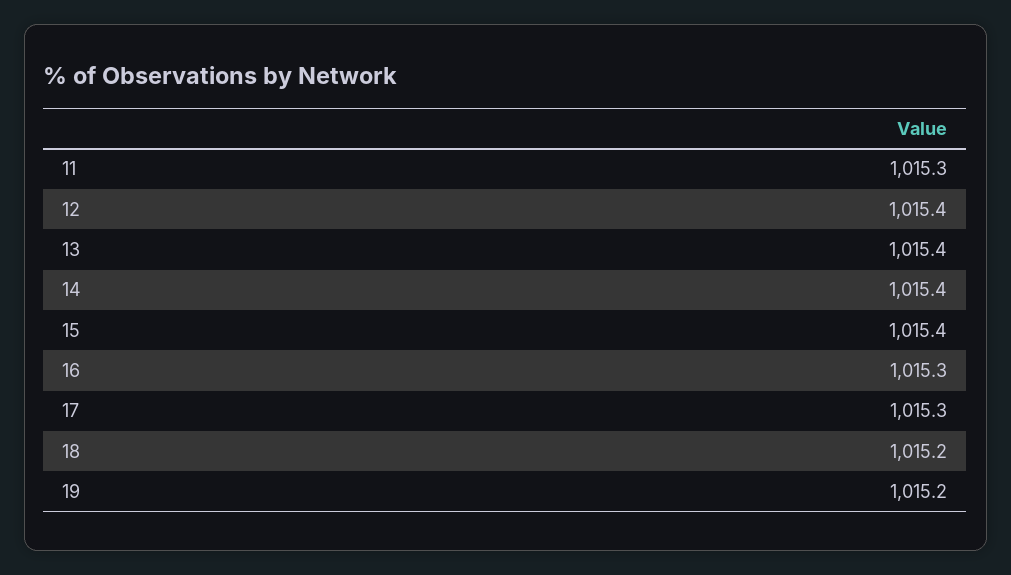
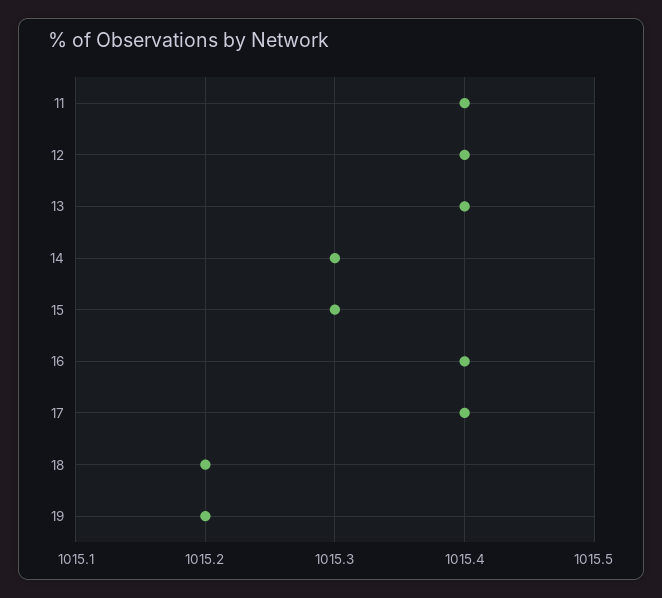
11: 1015.3 -> 1015.4
14: 1015.4 -> 1015.3
15: 1015.4 -> 1015.3
16: 1015.3 -> 1015.4
17: 1015.3 -> 1015.4

